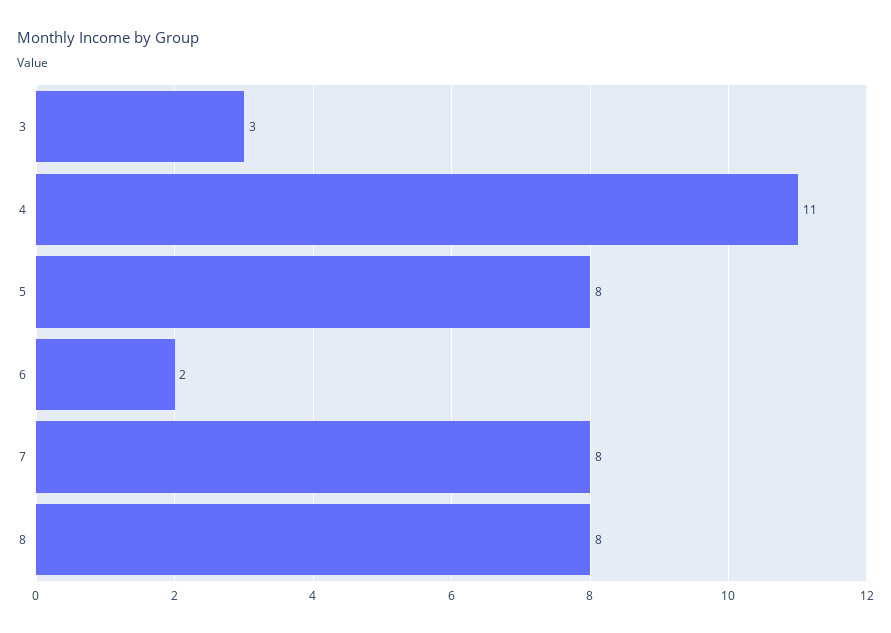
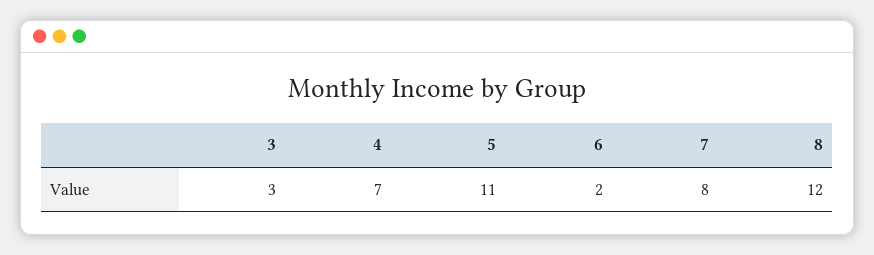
4: 11 -> 7
5: 8 -> 11
8: 8 -> 12

